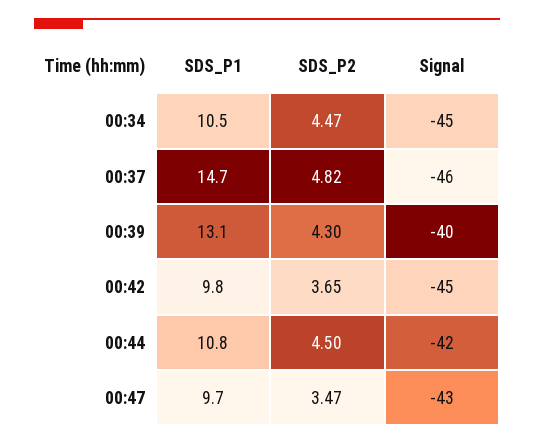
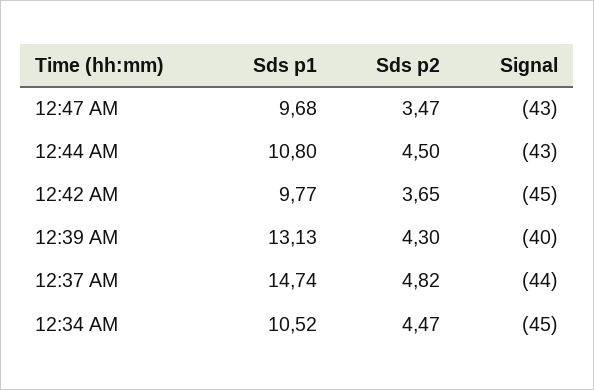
Signal, 00:37: -46 -> -44
Signal, 00:44: -42 -> -43

